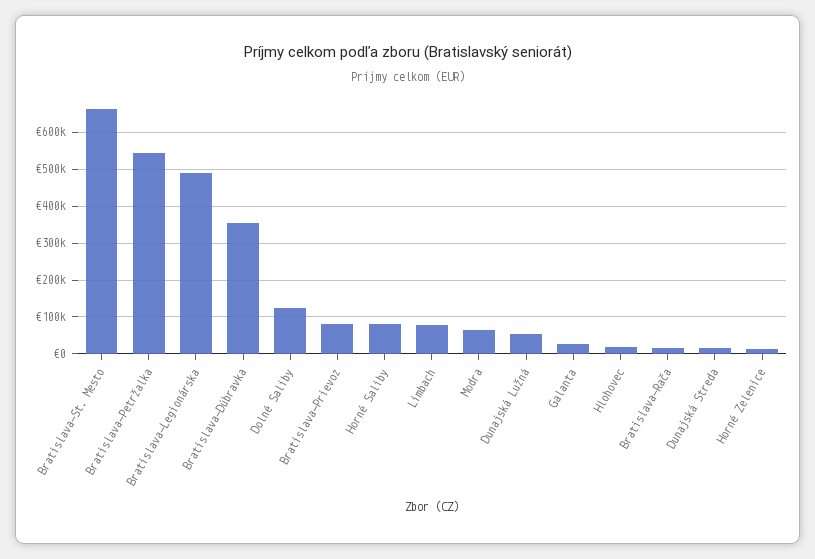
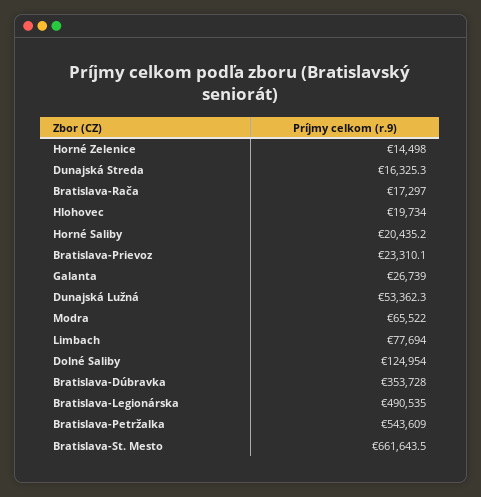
Bratislava-Prievoz: 80000 -> 23310.1
Horné Saliby: 80000 -> 20435.2

